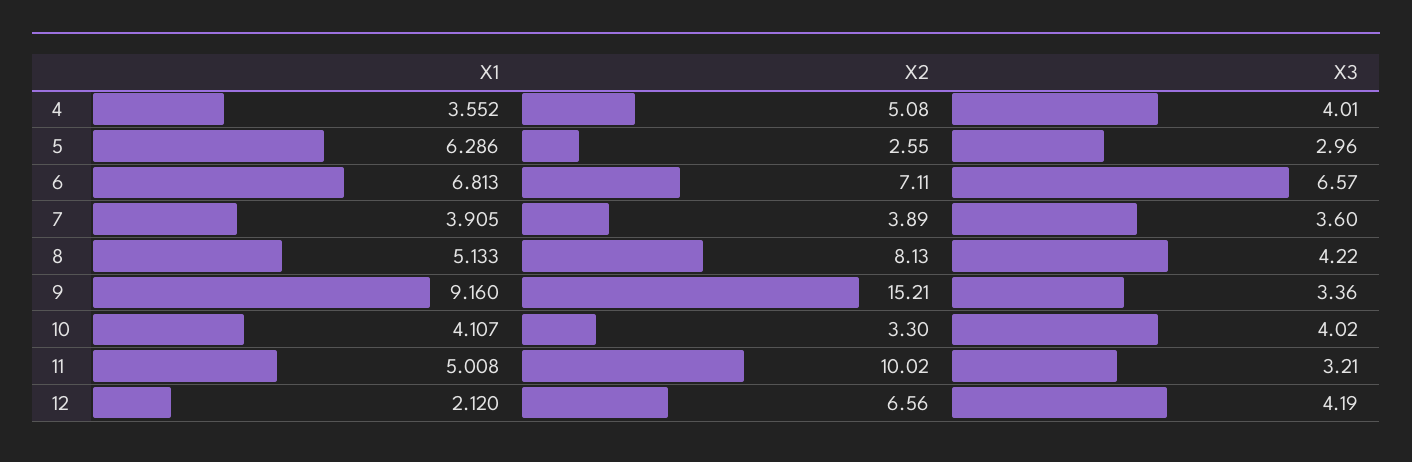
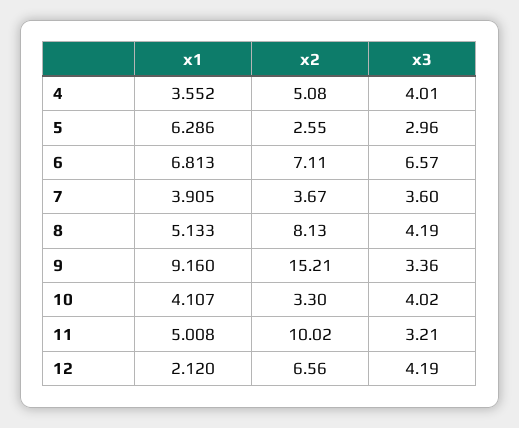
X2, 7: 3.89 -> 3.67
X3, 8: 4.22 -> 4.19

